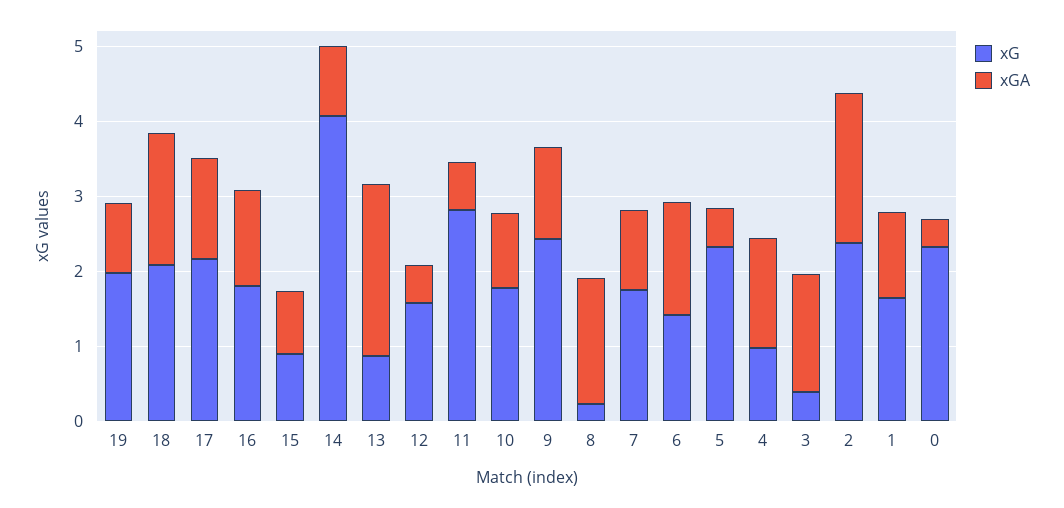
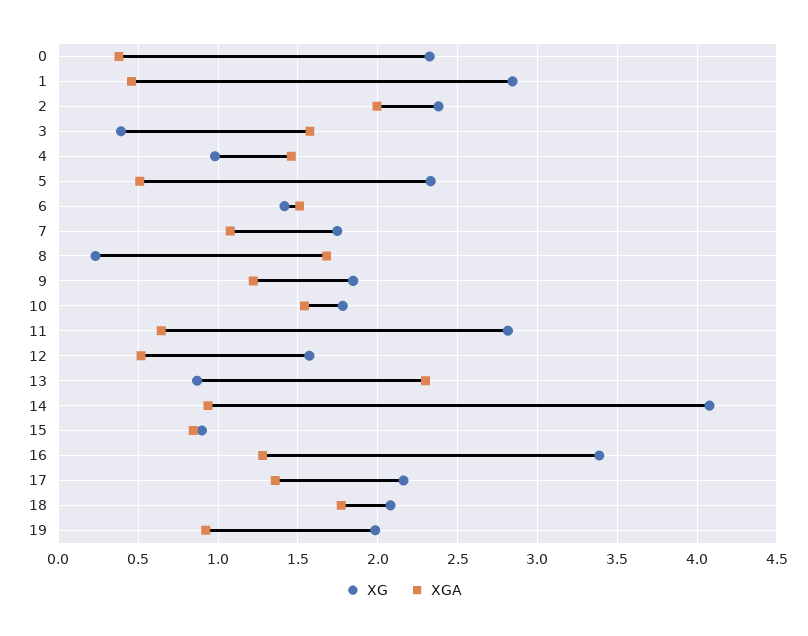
xG, 16: 1.8 -> 3.4
xGA, 10: 1 -> 1.55
xG, 9: 2.4 -> 1.85
xG, 1: 1.6 -> 2.85
xGA, 1: 1.2 -> 0.45

